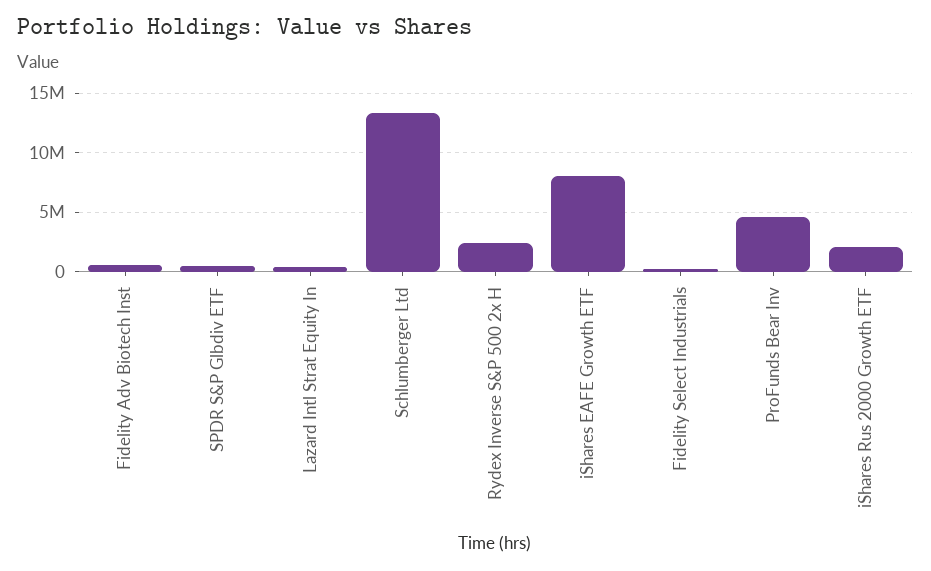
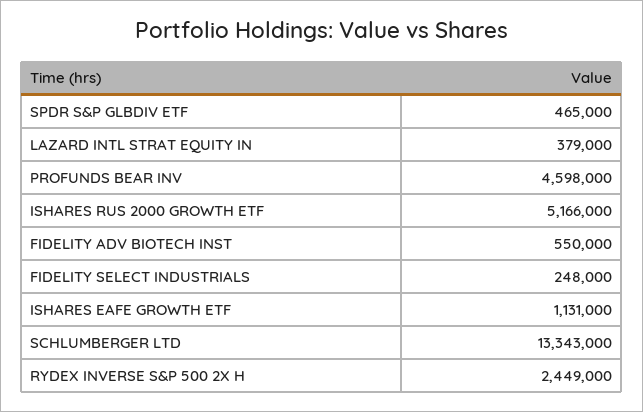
iShares EAFE Growth ETF: 8000000 -> 1131000
iShares Rus 2000 Growth ETF: 2000000 -> 5166000

